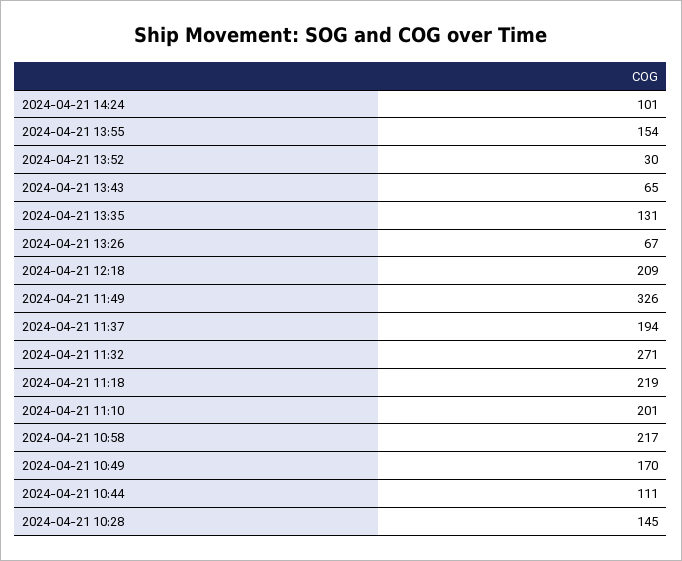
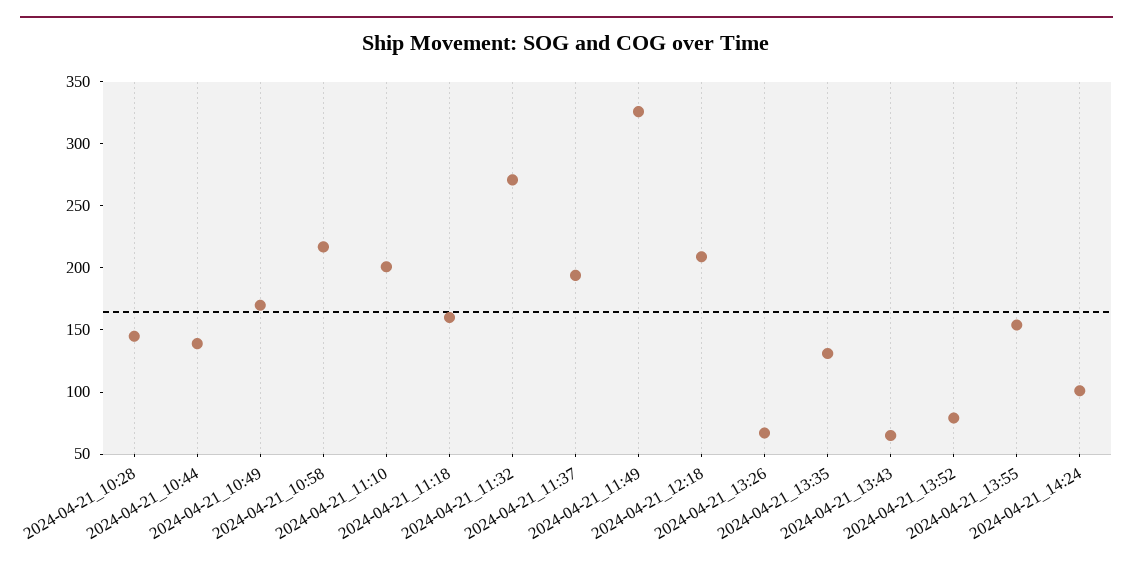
2024-04-21 13:52: 30 -> 80
2024-04-21 11:18: 219 -> 160
2024-04-21 10:44: 111 -> 140

